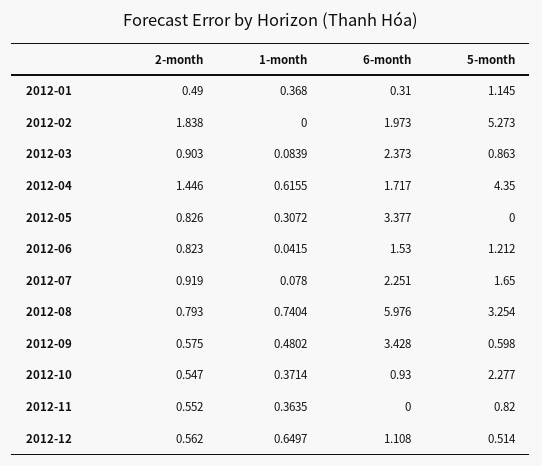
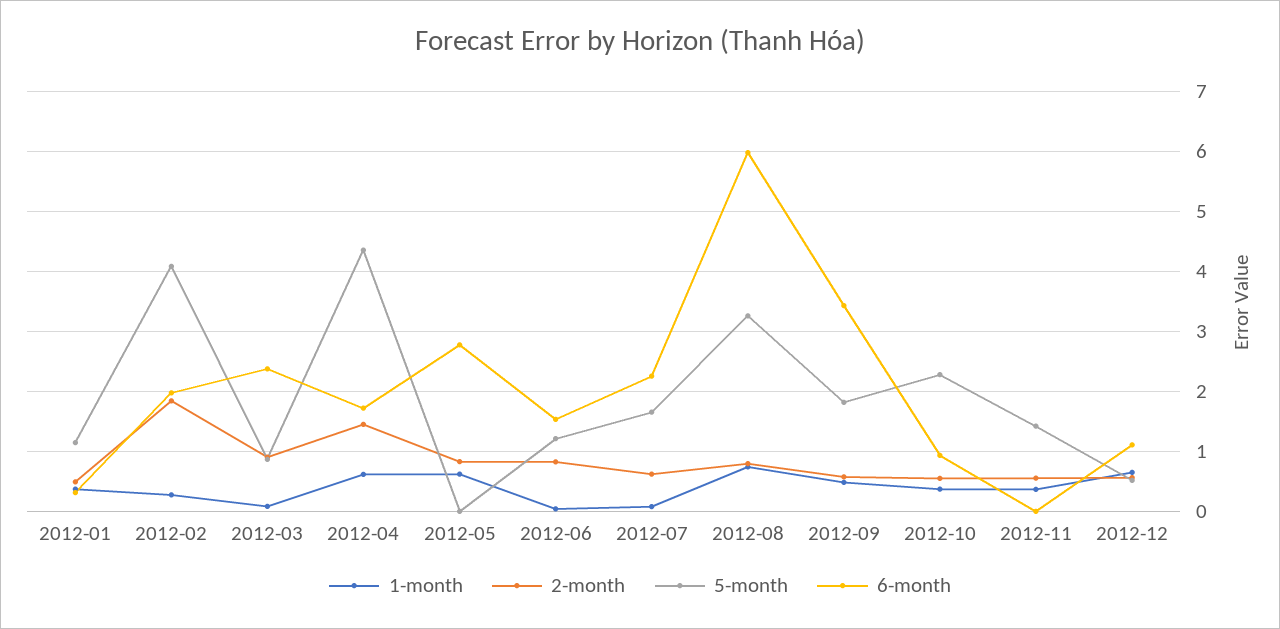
1-month, 2012-02: 0 -> 0.3
5-month, 2012-02: 5.273 -> 4.1
1-month, 2012-05: 0.3072 -> 0.6
6-month, 2012-05: 3.377 -> 2.8
2-month, 2012-07: 0.919 -> 0.6
5-month, 2012-09: 0.598 -> 1.8
5-month, 2012-11: 0.82 -> 1.4

